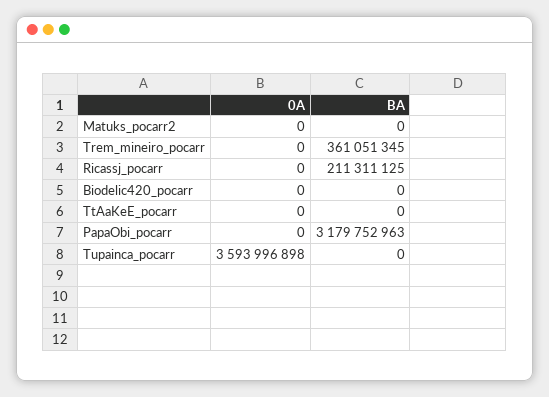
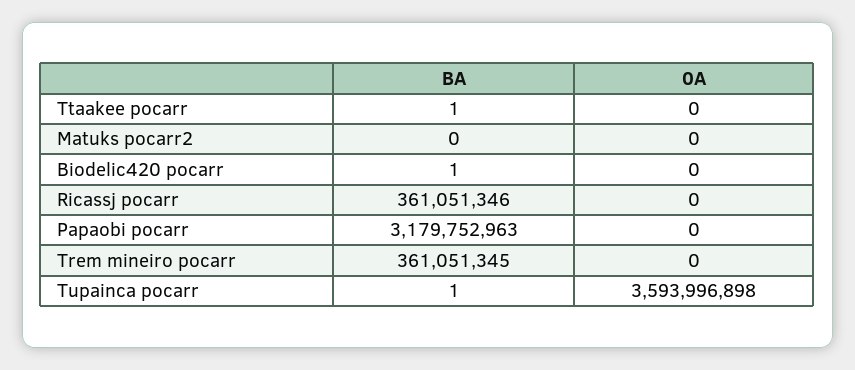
BA, Ricassj_pocarr: 211311125 -> 361051346
BA, Biodelic420_pocarr: 0 -> 1
BA, TtAaKeE_pocarr: 0 -> 1
BA, Tupainca_pocarr: 0 -> 1

